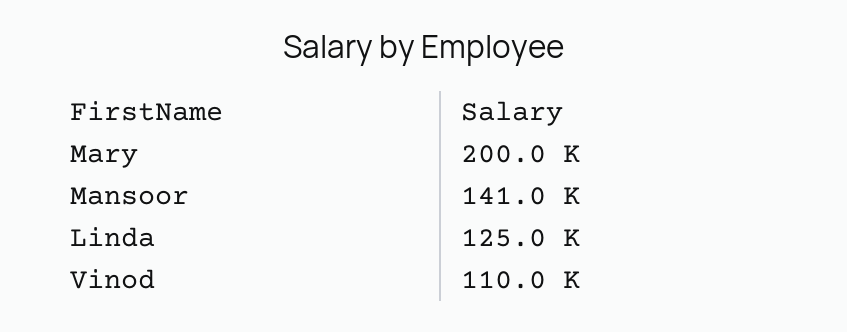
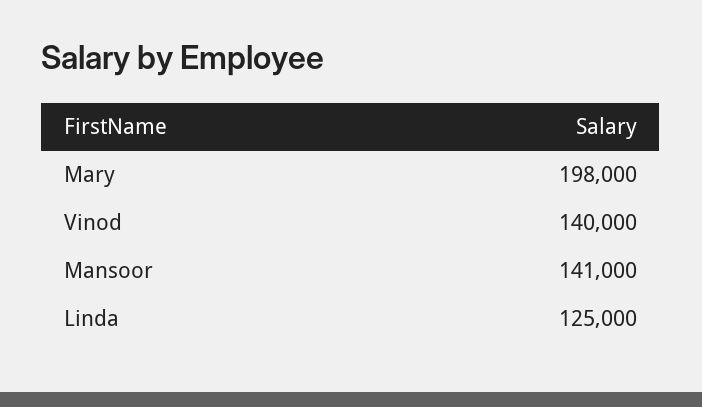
Mary: 200000 -> 198000
Vinod: 110000 -> 140000

